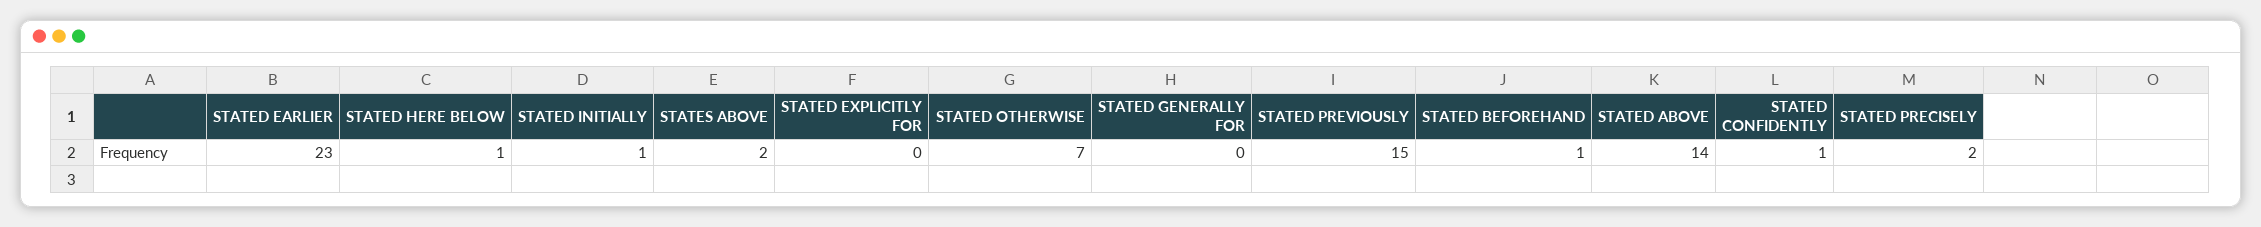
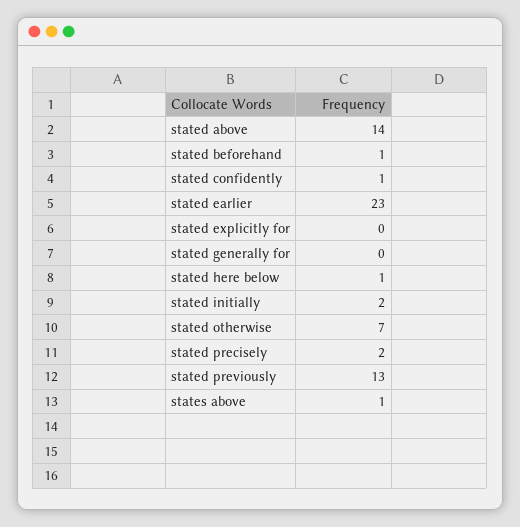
STATED INITIALLY: 1 -> 2
STATES ABOVE: 2 -> 1
STATED PREVIOUSLY: 15 -> 13

